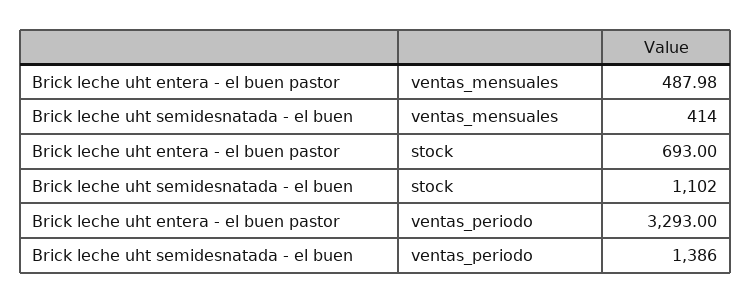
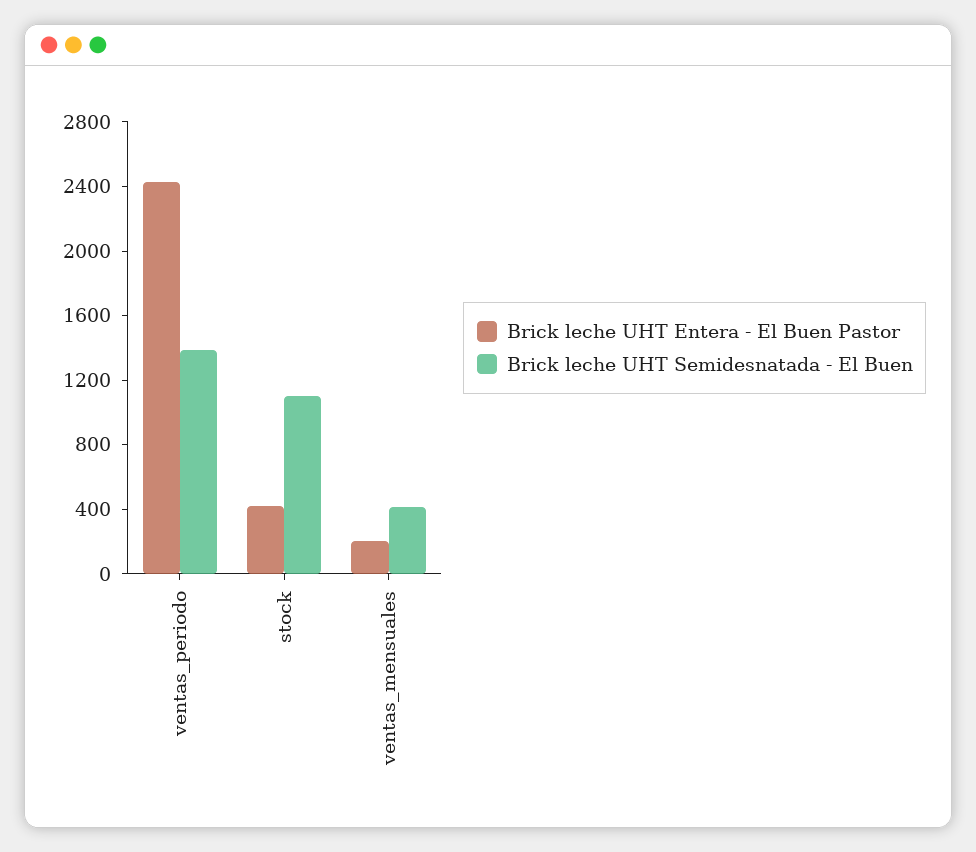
Brick leche uht entera - el buen pastor, ventas_mensuales: 487.98 -> 200
Brick leche uht entera - el buen pastor, stock: 693 -> 400
Brick leche uht entera - el buen pastor, ventas_periodo: 3293 -> 2400

